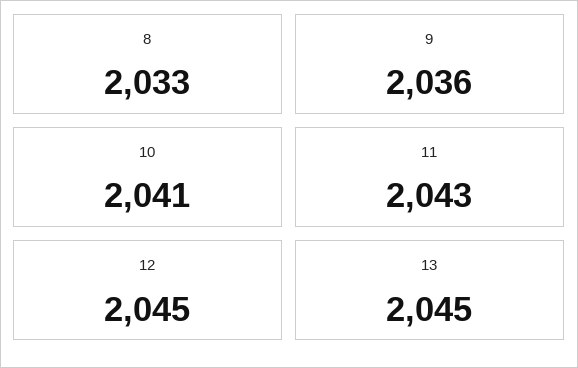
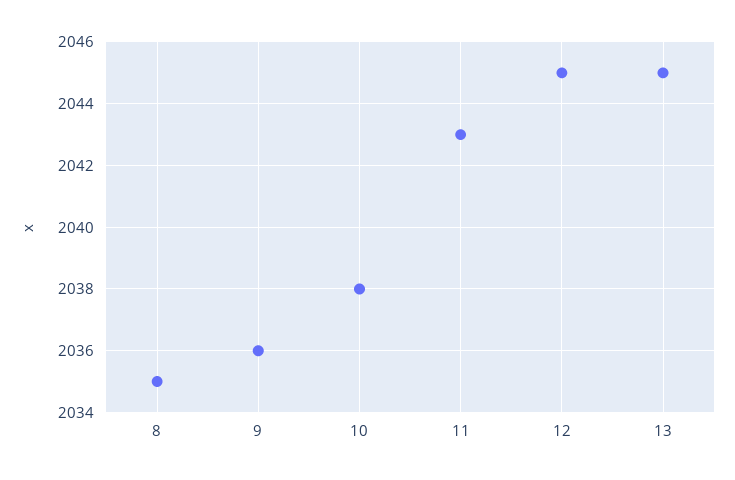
8: 2033 -> 2035
10: 2041 -> 2038

